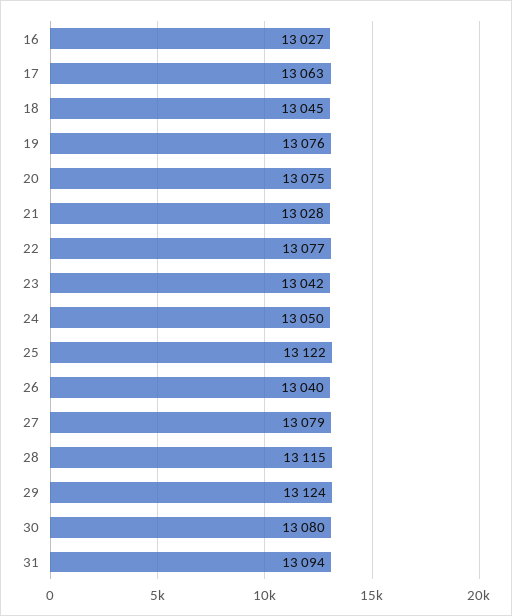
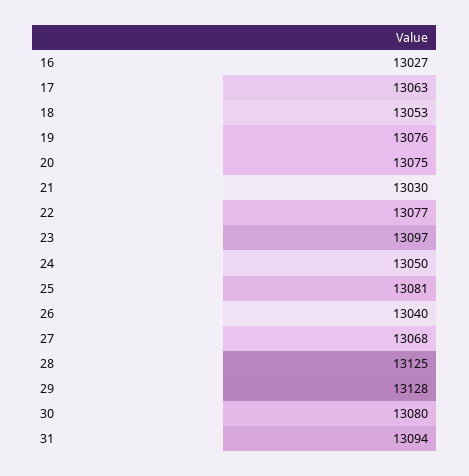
18: 13045 -> 13053
21: 13028 -> 13030
23: 13042 -> 13097
25: 13122 -> 13081
27: 13079 -> 13068
28: 13115 -> 13125
29: 13124 -> 13128

